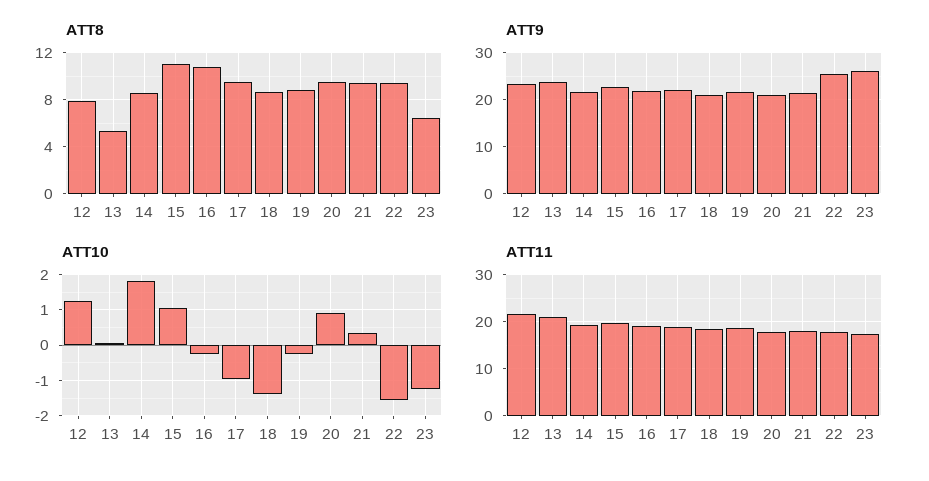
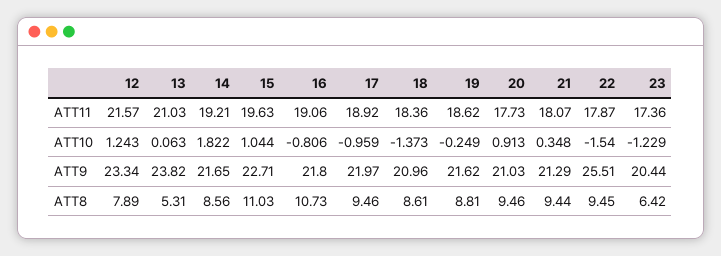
ATT9, 23: 26 -> 20.44
ATT10, 16: -0.2 -> -0.806

